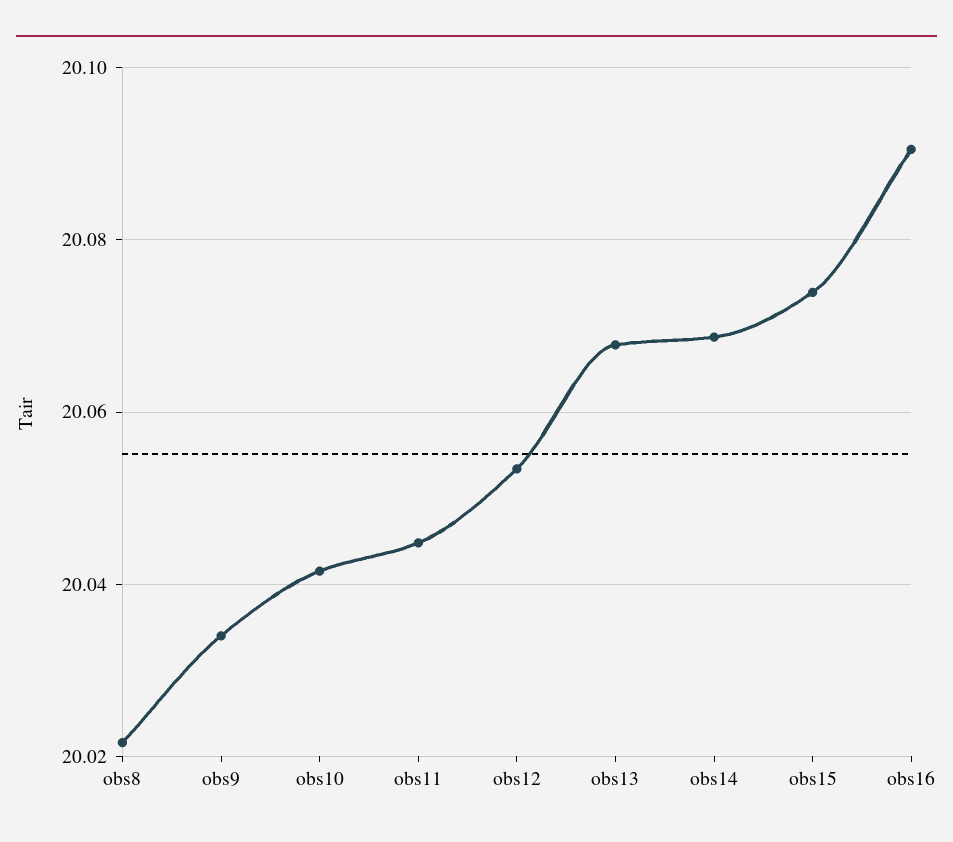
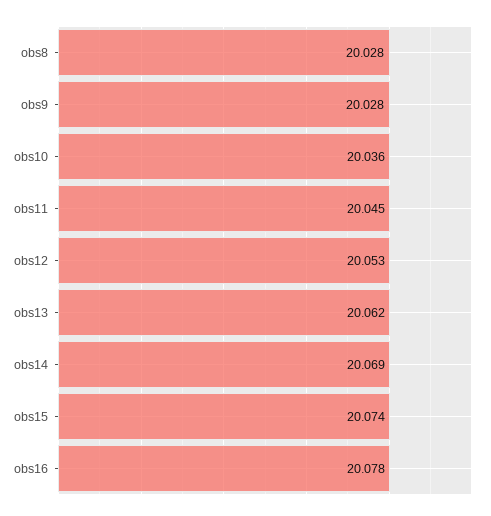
obs8: 20.022 -> 20.028
obs9: 20.034 -> 20.028
obs10: 20.042 -> 20.036
obs13: 20.068 -> 20.062
obs16: 20.09 -> 20.078

